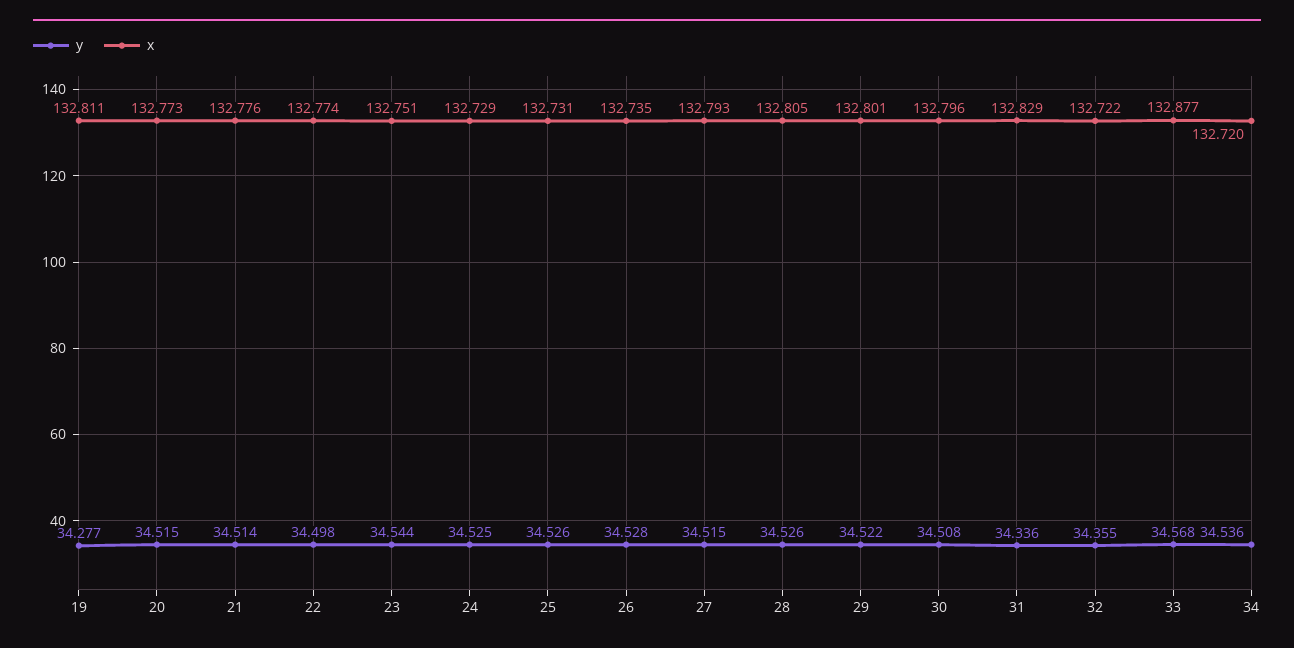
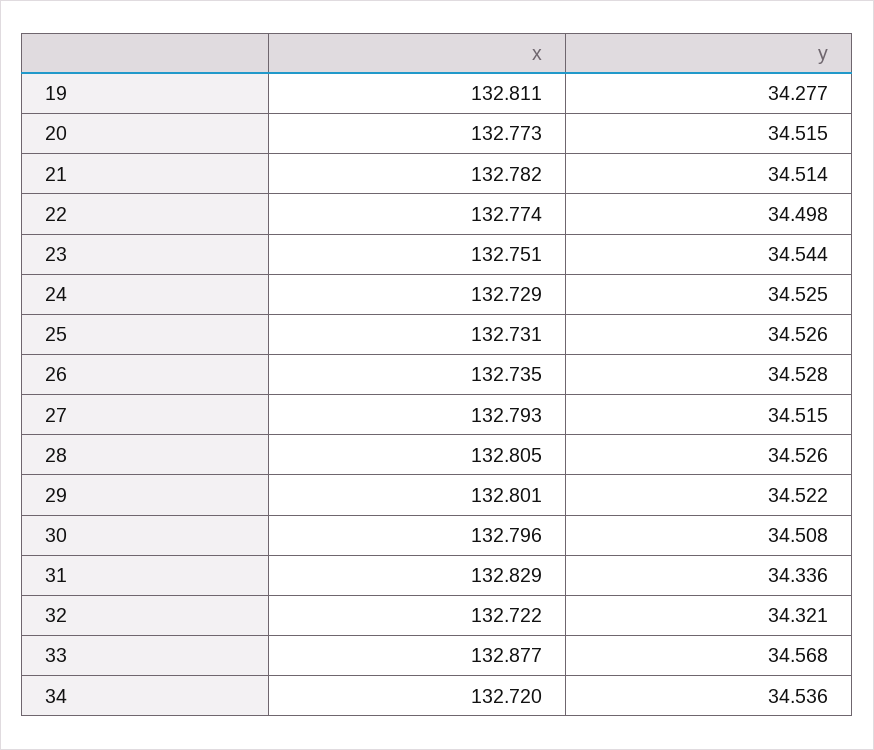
x, 21: 132.776 -> 132.782
y, 32: 34.355 -> 34.321

